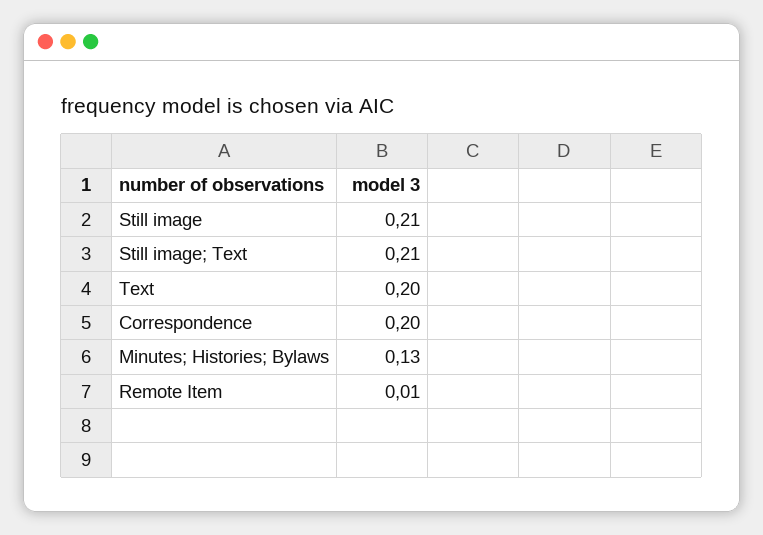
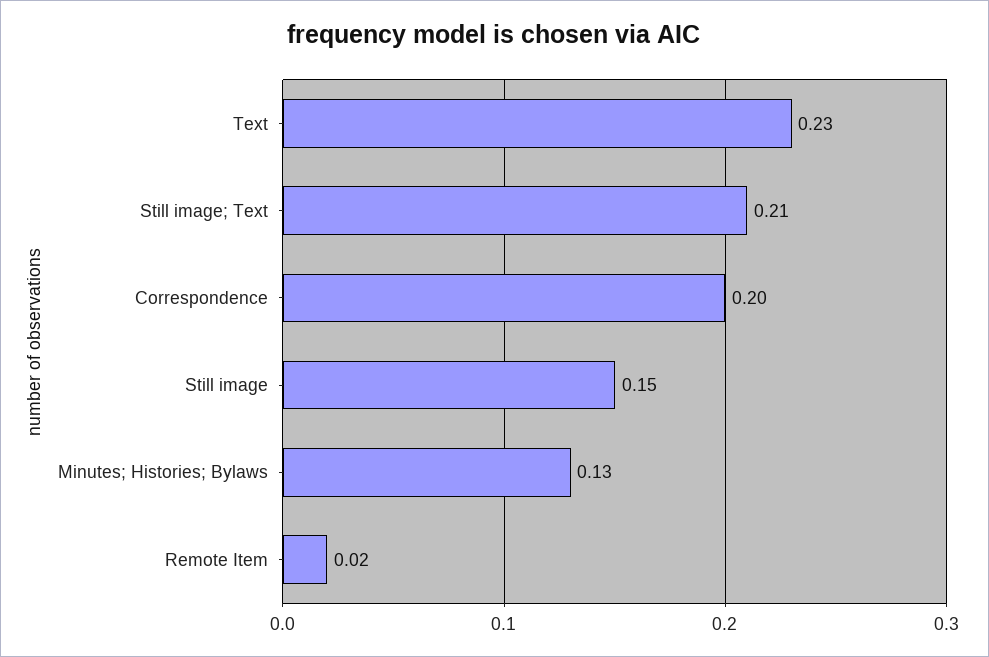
Still image: 0.21 -> 0.15
Text: 0.2 -> 0.23
Remote Item: 0.01 -> 0.02

